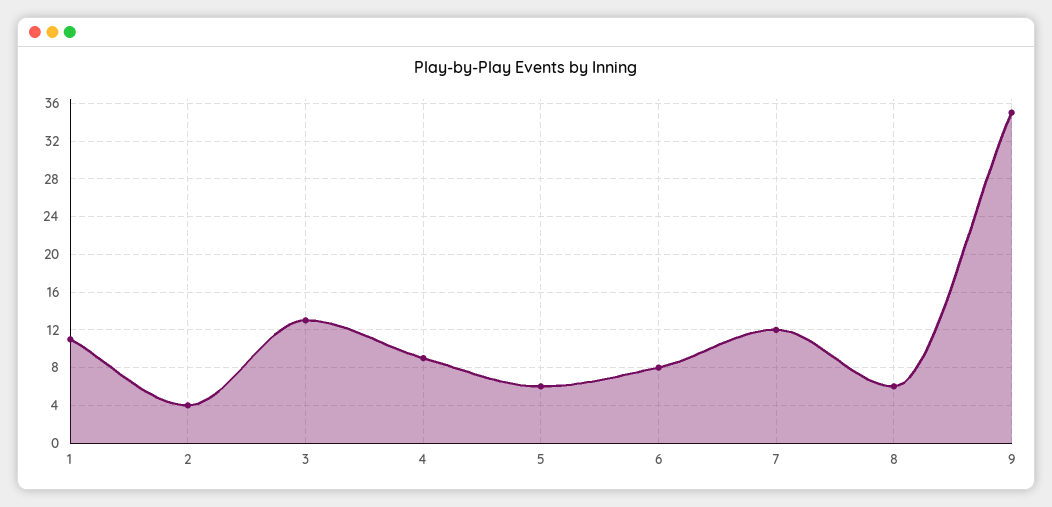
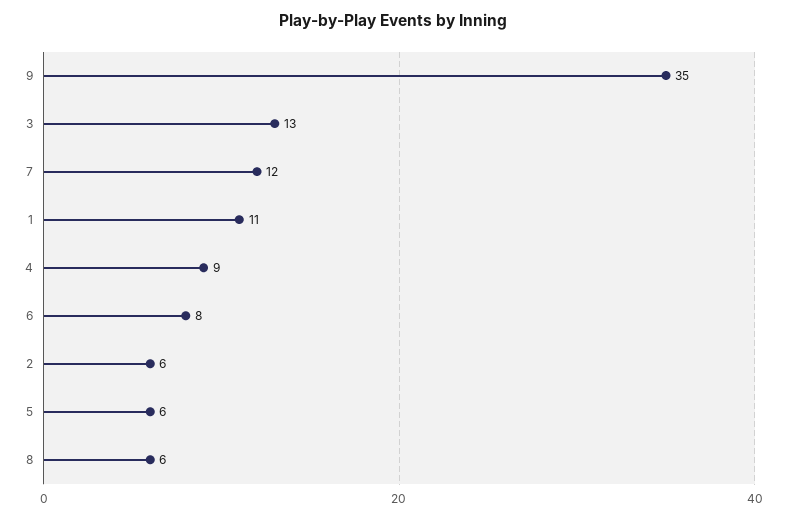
2: 4 -> 6

